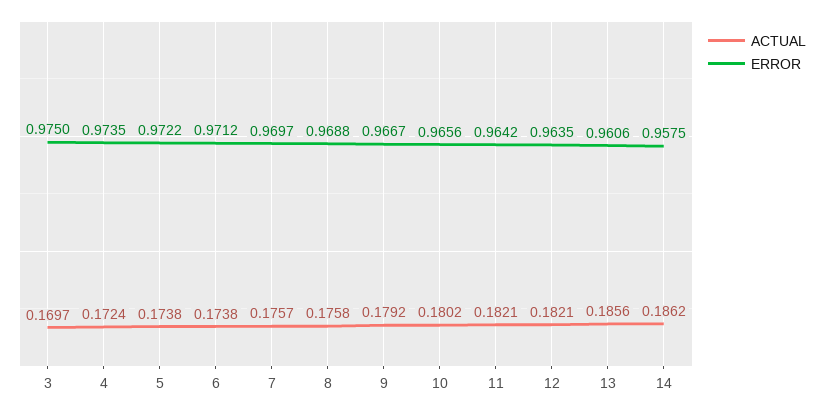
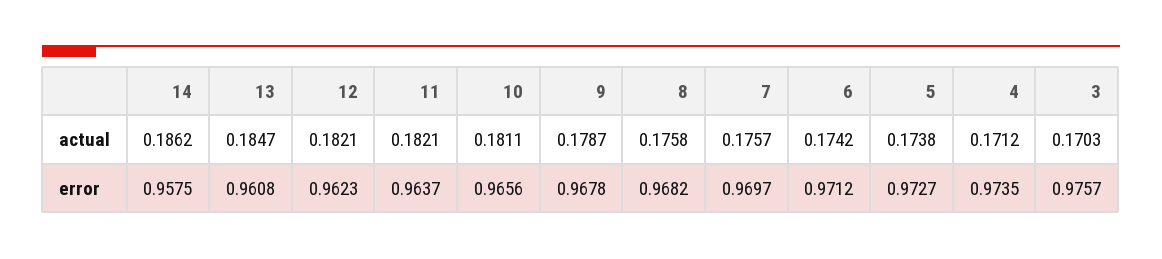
ACTUAL, 3: 0.1697 -> 0.1703
ERROR, 3: 0.975 -> 0.9757
ACTUAL, 4: 0.1724 -> 0.1712
ERROR, 5: 0.9722 -> 0.9727
ACTUAL, 6: 0.1738 -> 0.1742
ERROR, 8: 0.9688 -> 0.9682
ACTUAL, 9: 0.1792 -> 0.1787
ERROR, 9: 0.9667 -> 0.9678
ACTUAL, 10: 0.1802 -> 0.1811
ERROR, 11: 0.9642 -> 0.9637
ERROR, 12: 0.9635 -> 0.9623
ACTUAL, 13: 0.1856 -> 0.1847
ERROR, 13: 0.9606 -> 0.9608

